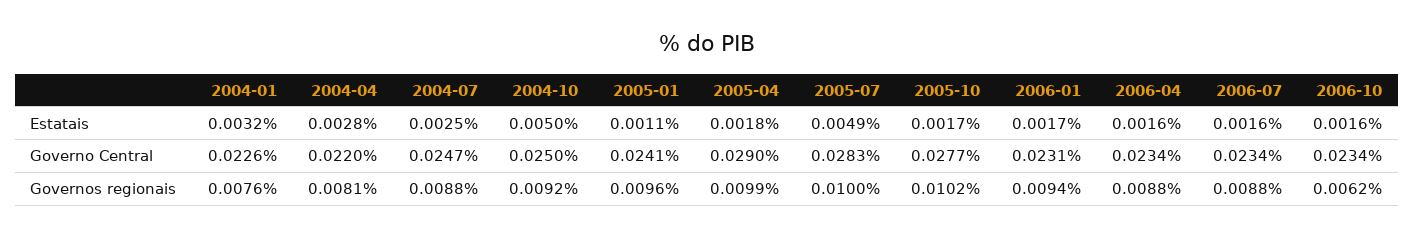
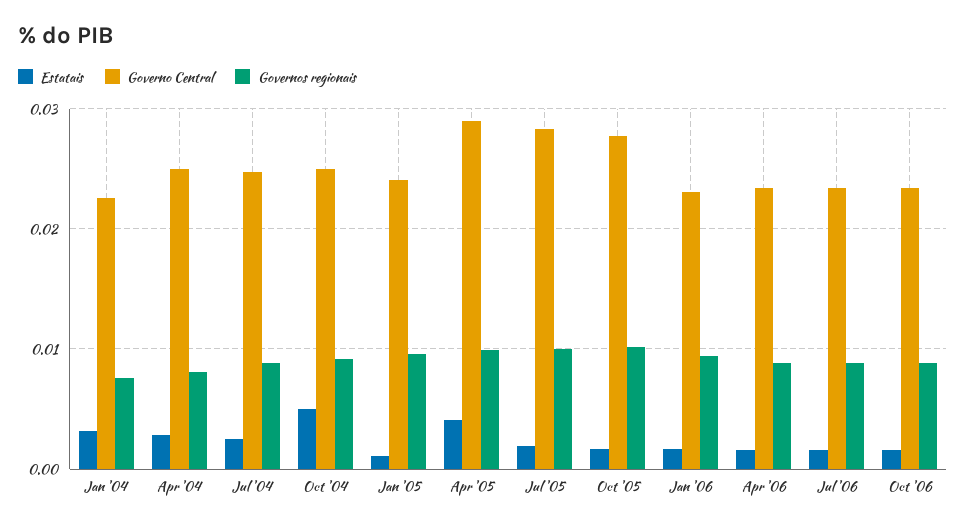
Estatais, 2005-04: 0.0018 -> 0.004
Estatais, 2005-07: 0.0049 -> 0.002
Governo Central, 2004-04: 0.022 -> 0.025
Governos regionais, 2006-10: 0.0062 -> 0.009

